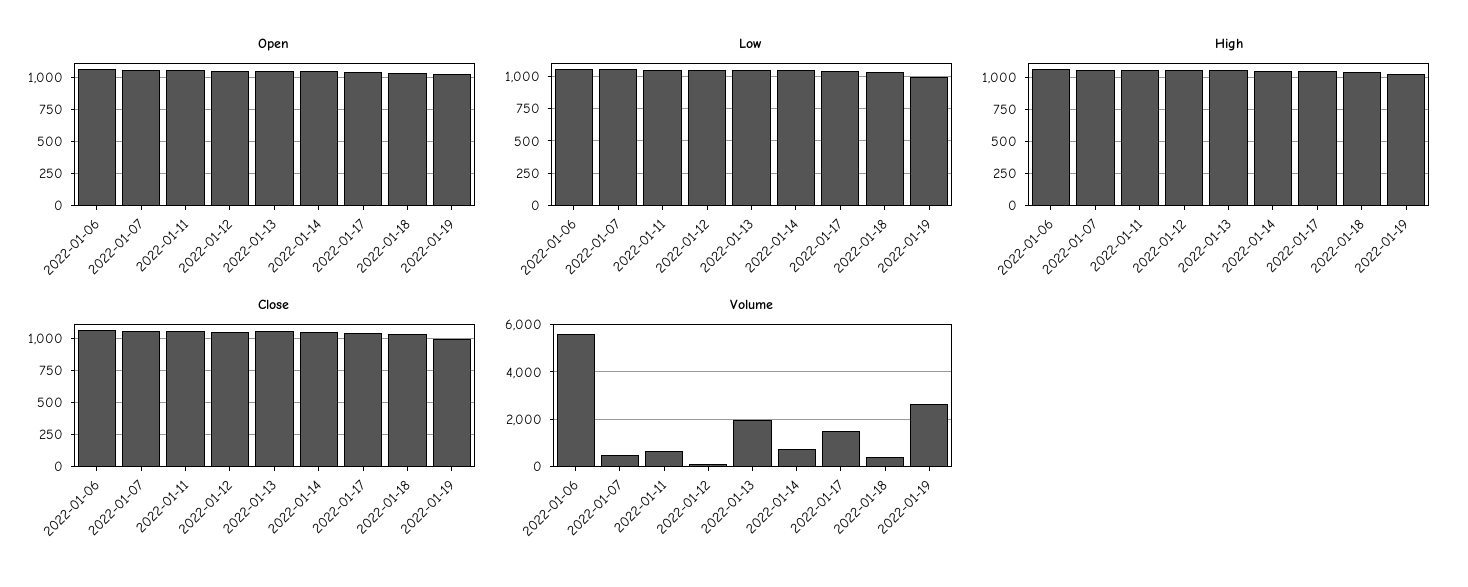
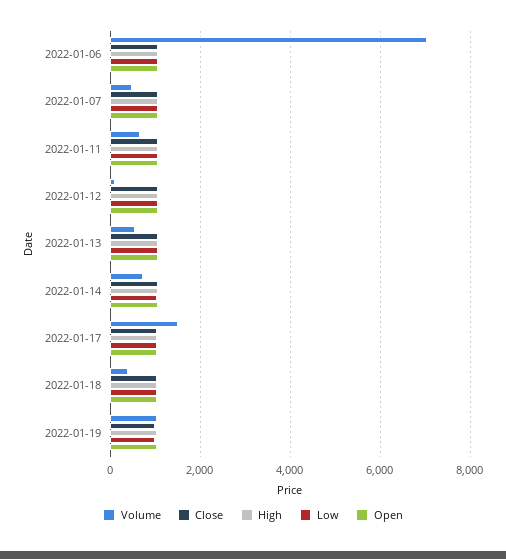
Volume, 2022-01-06: 5500 -> 7000
Volume, 2022-01-13: 2000 -> 600
Volume, 2022-01-19: 2500 -> 1000

